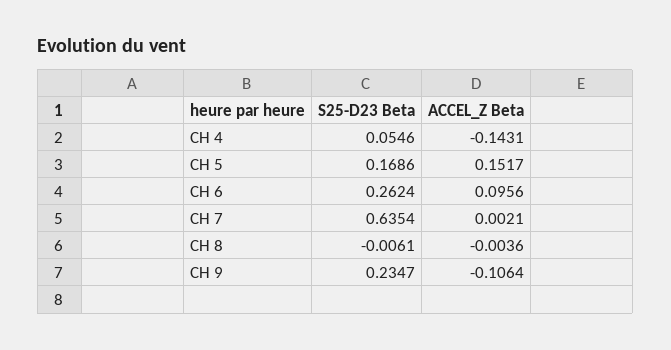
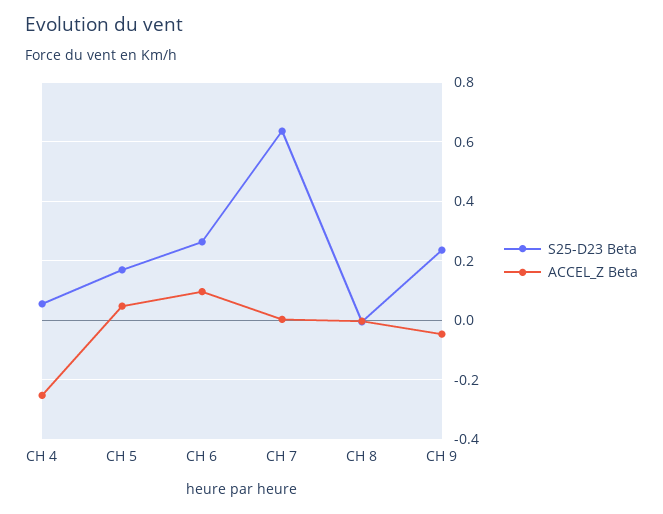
ACCEL_Z Beta, CH 4: -0.1431 -> -0.25
ACCEL_Z Beta, CH 5: 0.1517 -> 0.05
ACCEL_Z Beta, CH 9: -0.1064 -> -0.05

